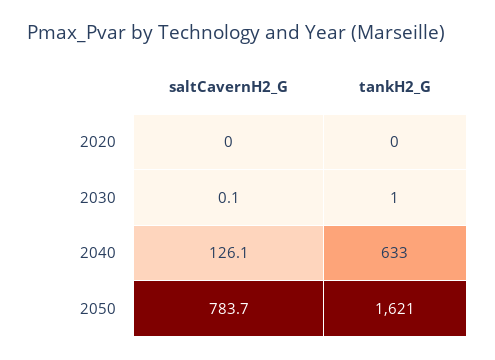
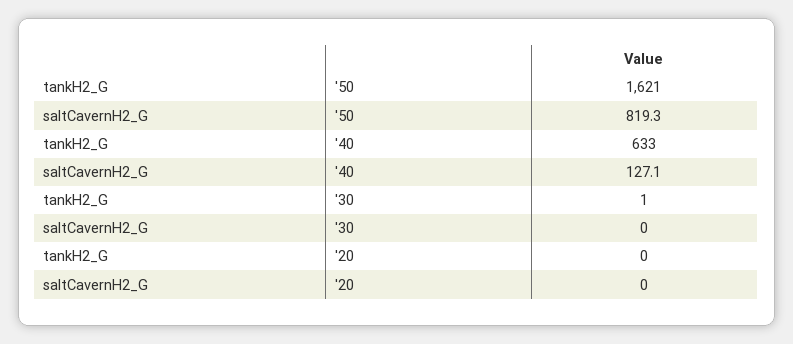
saltCavernH2_G, 2030: 0.1 -> 0
saltCavernH2_G, 2040: 126.1 -> 127.1
saltCavernH2_G, 2050: 783.7 -> 819.3

